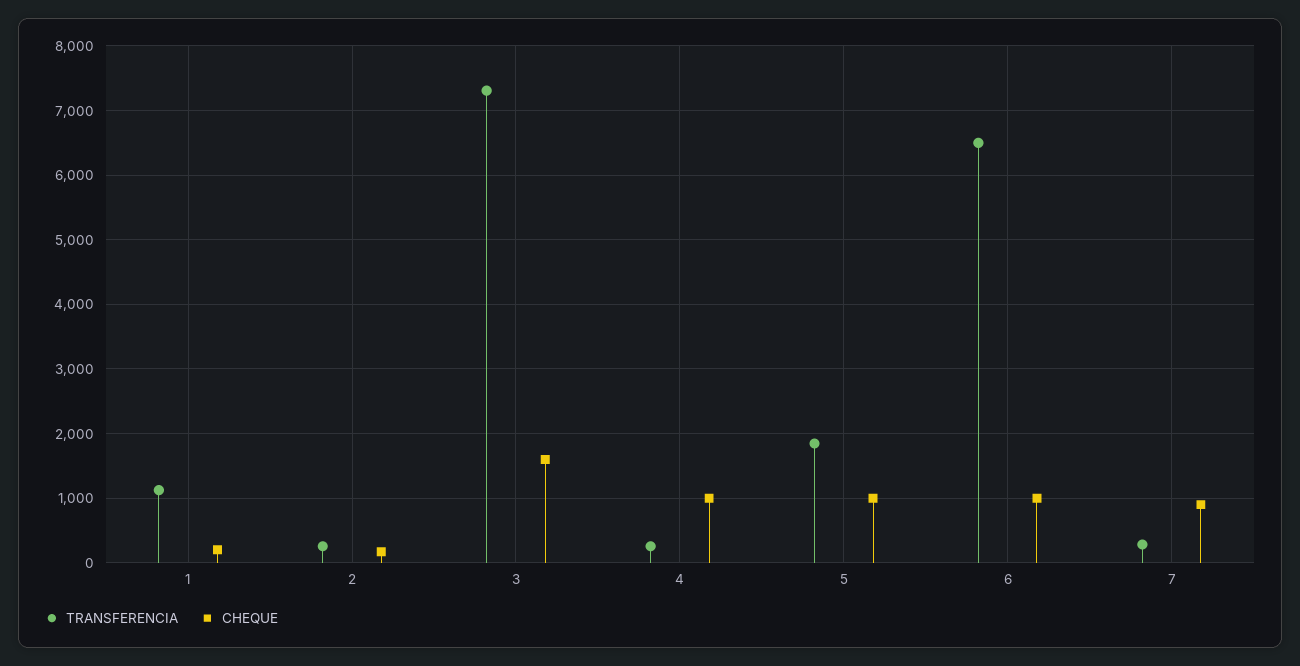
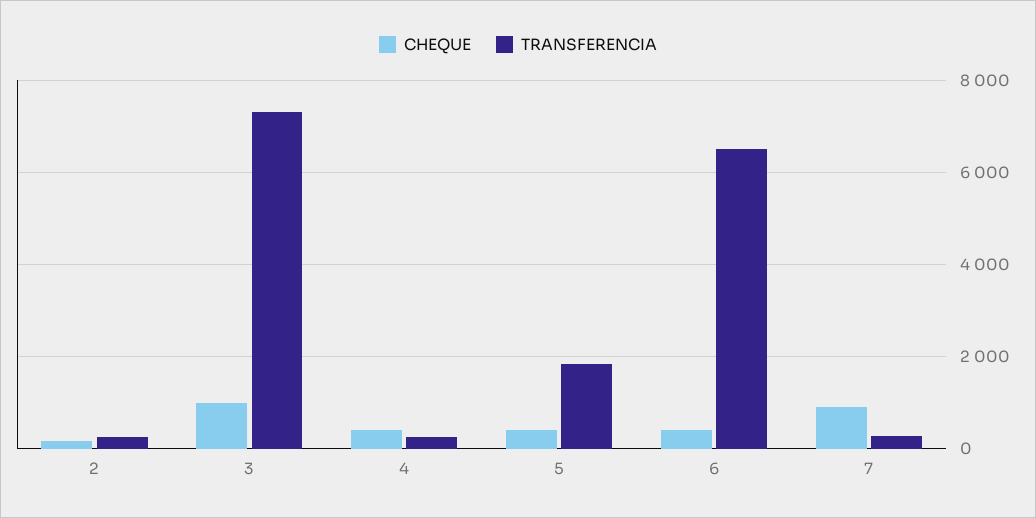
TRANSFERENCIA, 1: 1100 -> none
CHEQUE, 1: 200 -> none
CHEQUE, 3: 1600 -> 1000
CHEQUE, 4: 1000 -> 400
CHEQUE, 5: 1000 -> 400
CHEQUE, 6: 1000 -> 400

